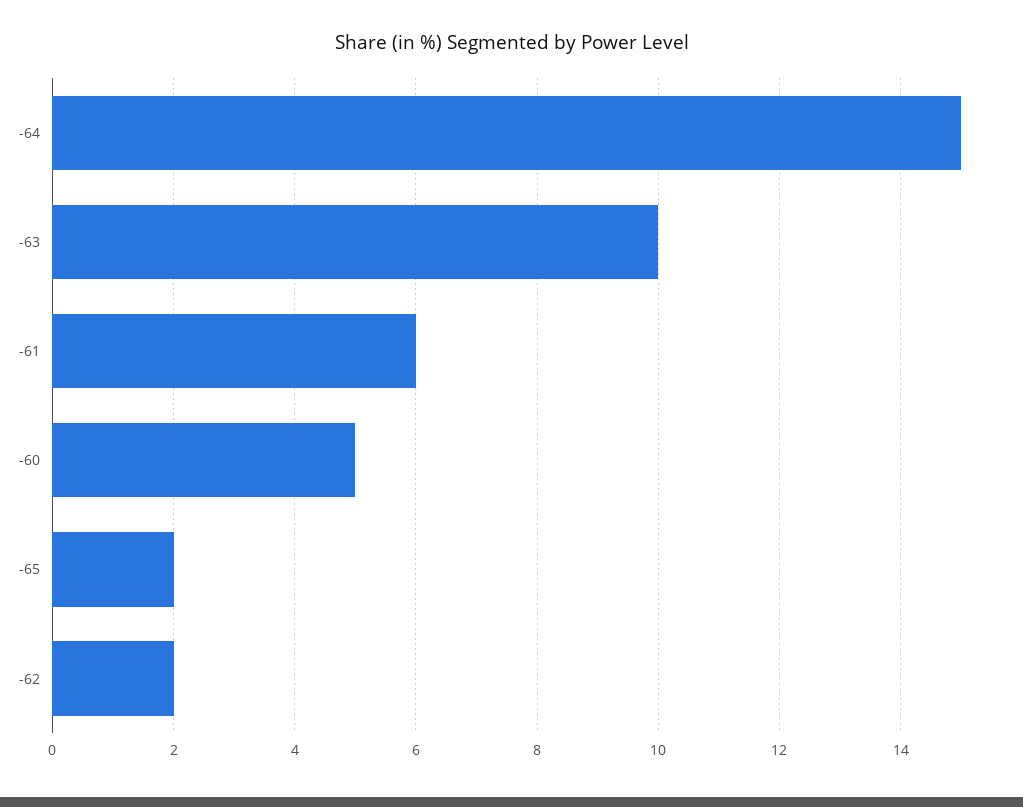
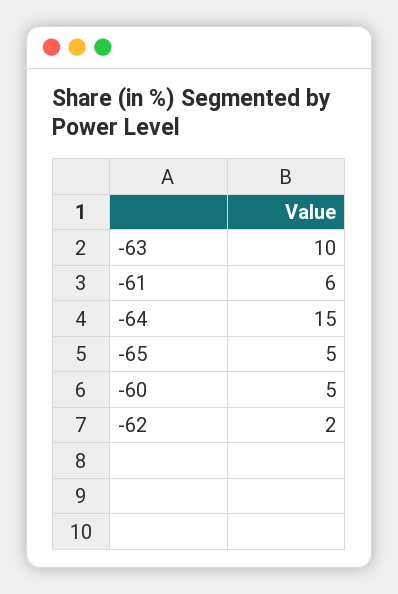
-65: 2 -> 5

